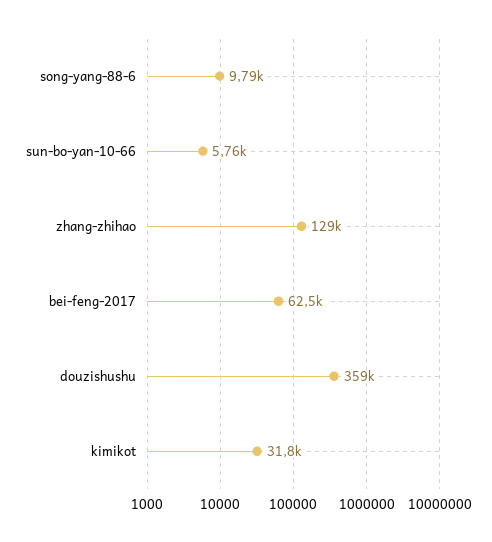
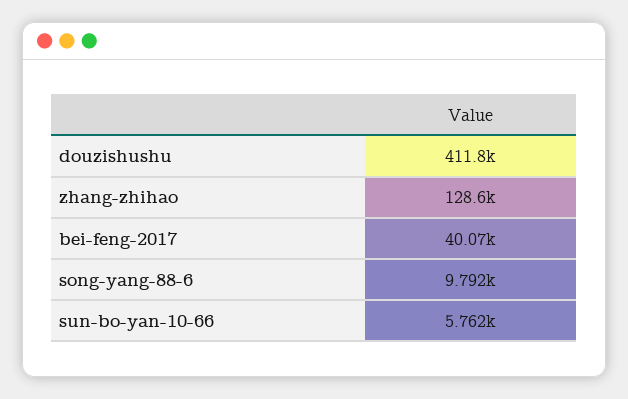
bei-feng-2017: 62500 -> 40070
douzishushu: 359000 -> 411800
kimikot: 31800 -> none

